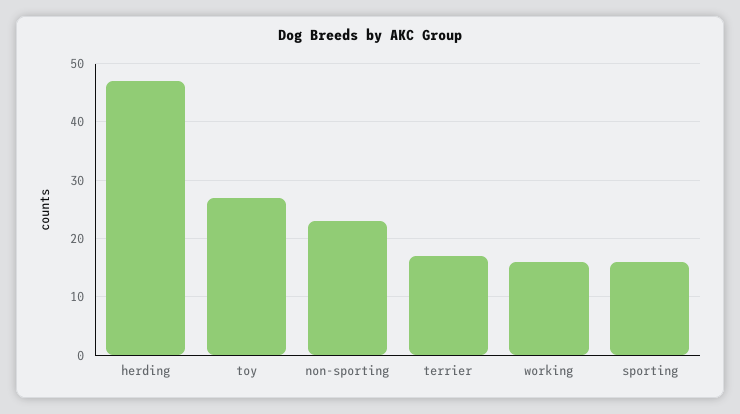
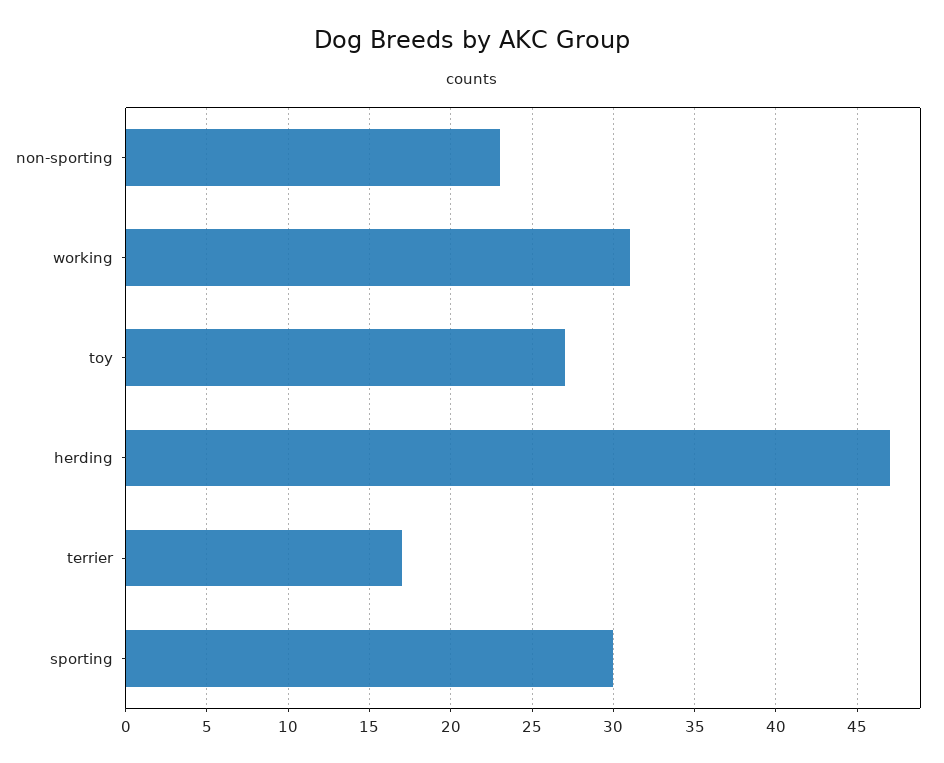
working: 15 -> 31
sporting: 15 -> 30

